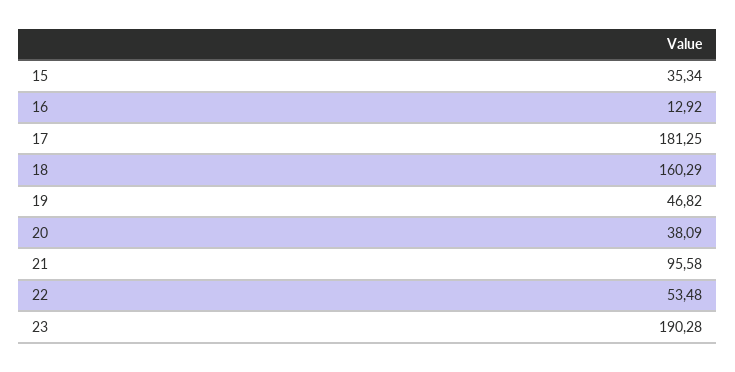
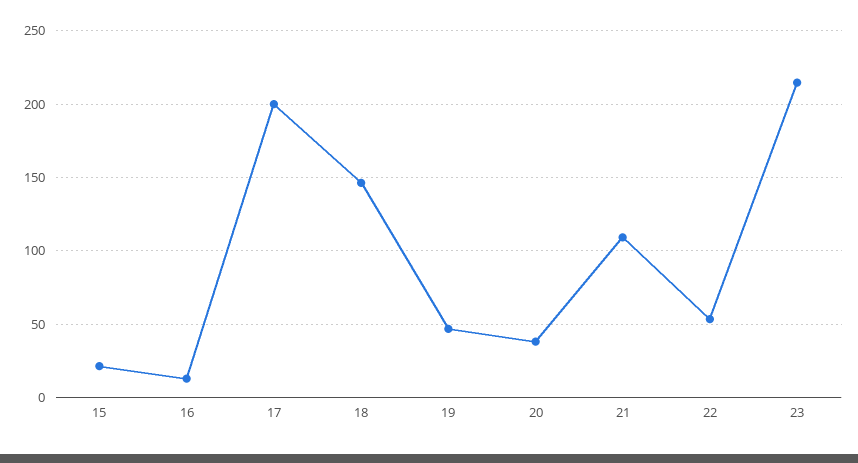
15: 35.34 -> 20
17: 181.25 -> 200
18: 160.29 -> 145
21: 95.58 -> 110
23: 190.28 -> 215

